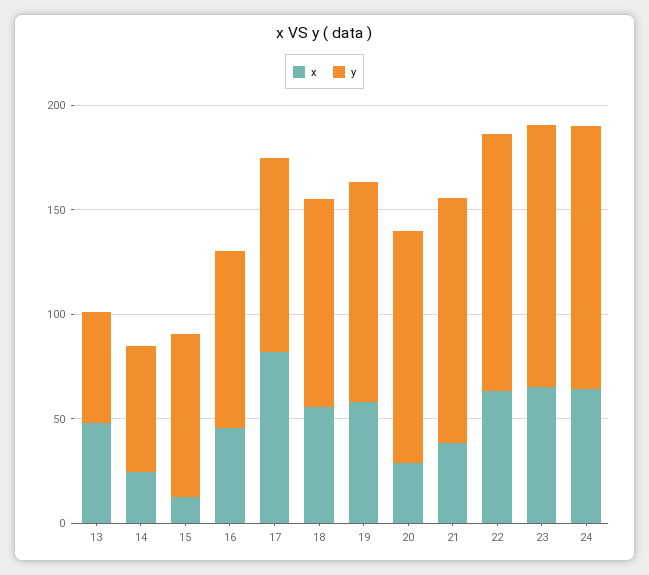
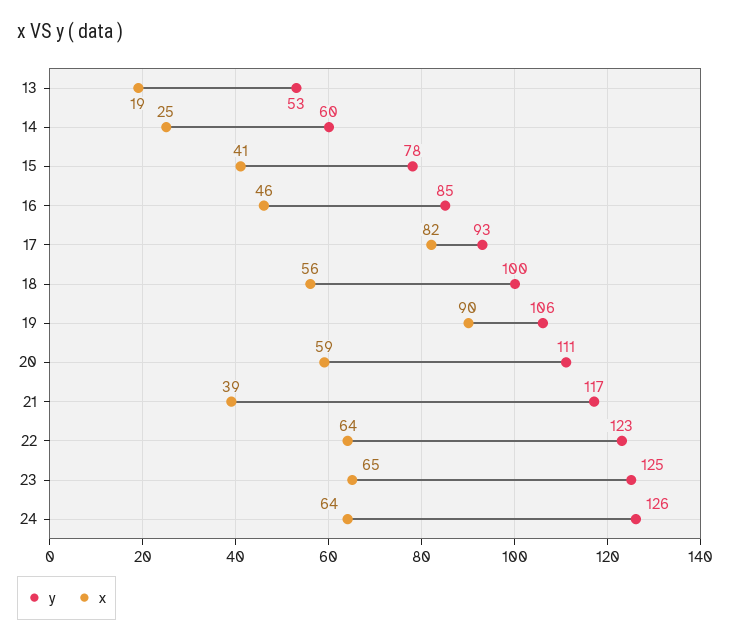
x, 13: 50 -> 19
x, 15: 10 -> 41
x, 19: 60 -> 90
x, 20: 30 -> 59

